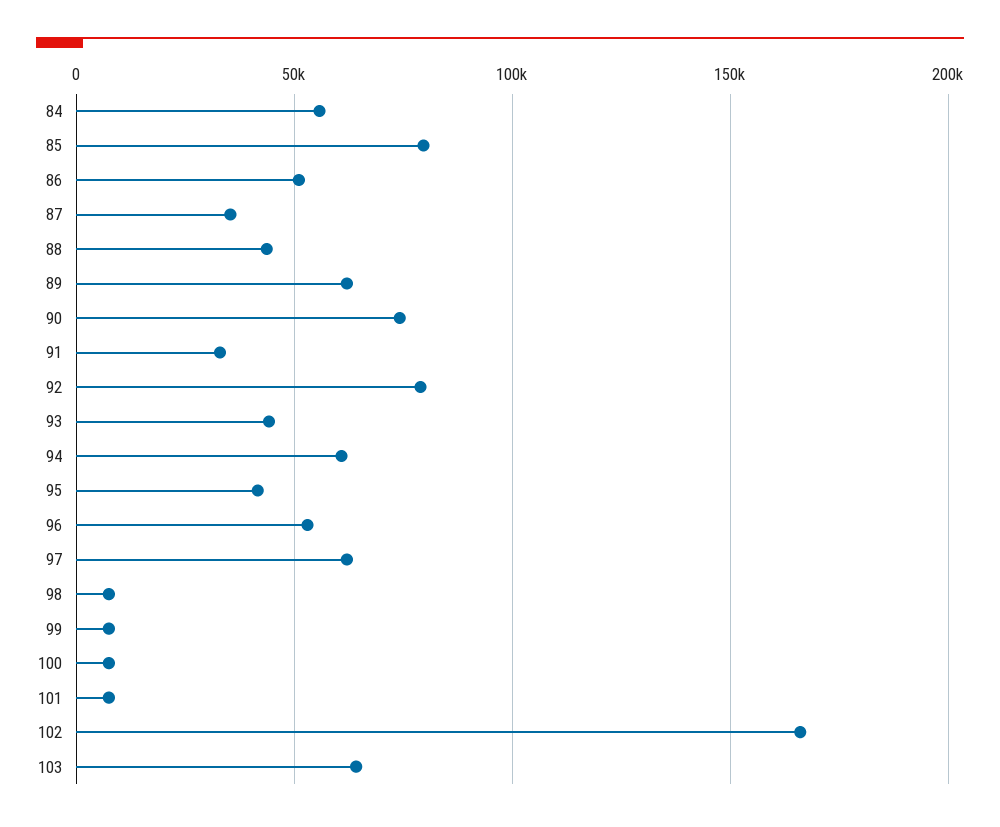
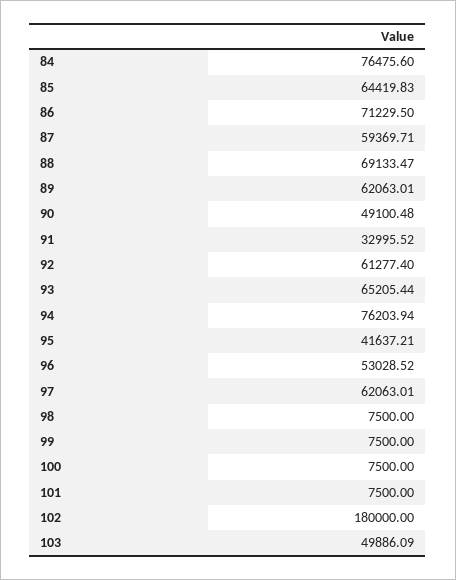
84: 55000 -> 76475.6
85: 80000 -> 64419.83
86: 50000 -> 71229.5
87: 35000 -> 59369.71
88: 45000 -> 69133.47
90: 75000 -> 49100.48
92: 80000 -> 61277.4
93: 45000 -> 65205.44
94: 60000 -> 76203.94
102: 165000 -> 180000
103: 65000 -> 49886.09

